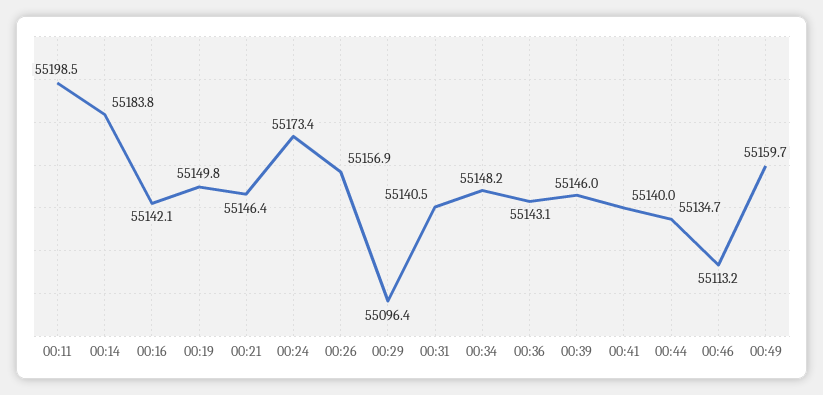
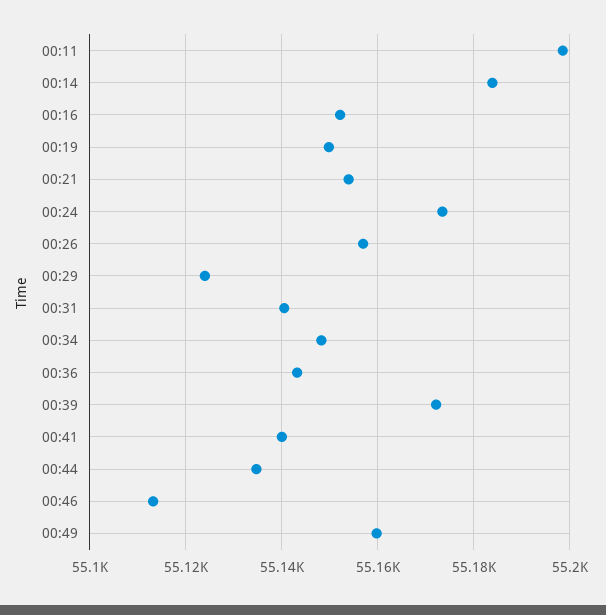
00:16: 55142.1 -> 55152
00:21: 55146.4 -> 55154
00:29: 55096.4 -> 55124
00:39: 55146 -> 55172

